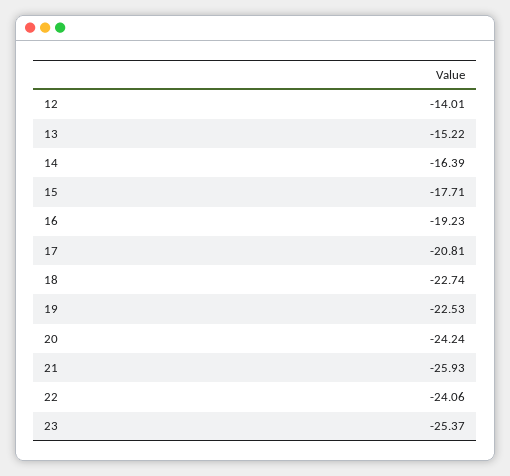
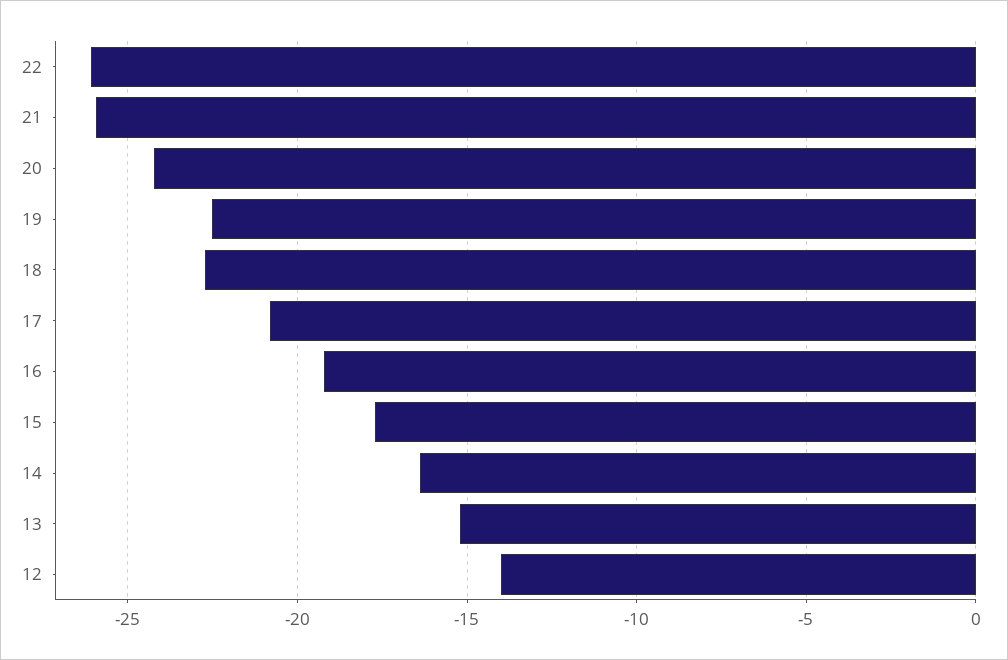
22: -24.06 -> -26
23: -25.37 -> none

